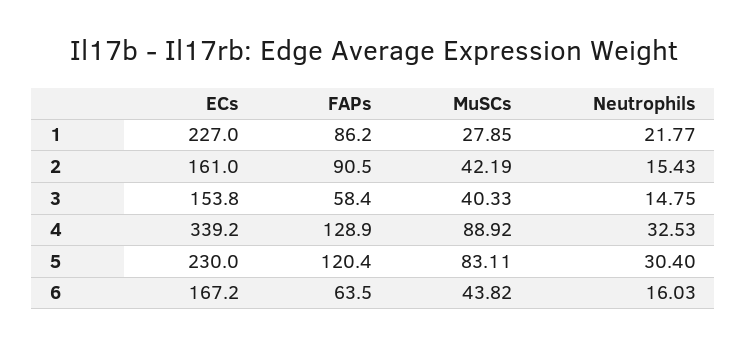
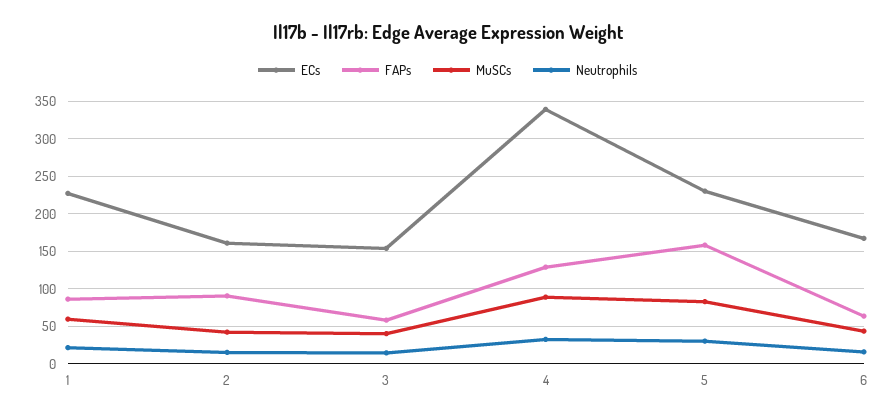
MuSCs, 1: 27.85 -> 60
FAPs, 5: 120.4 -> 160

